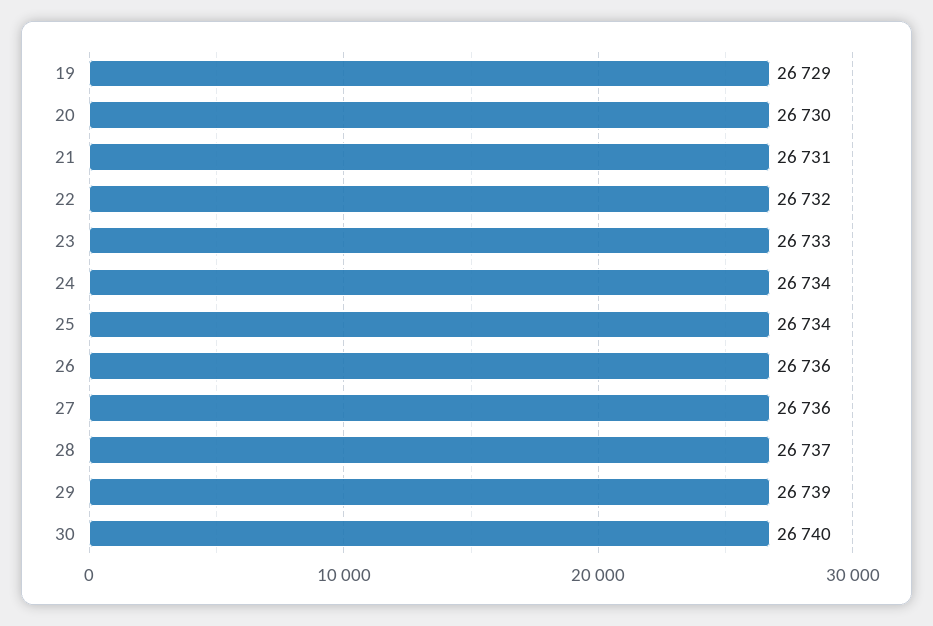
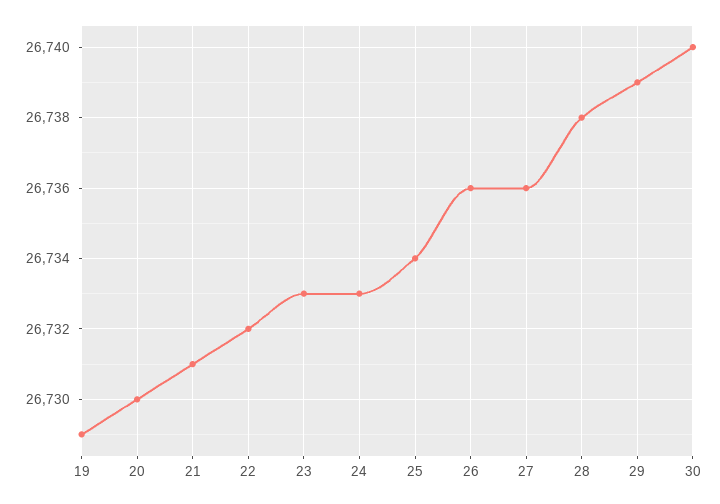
24: 26734 -> 26733
28: 26737 -> 26738

